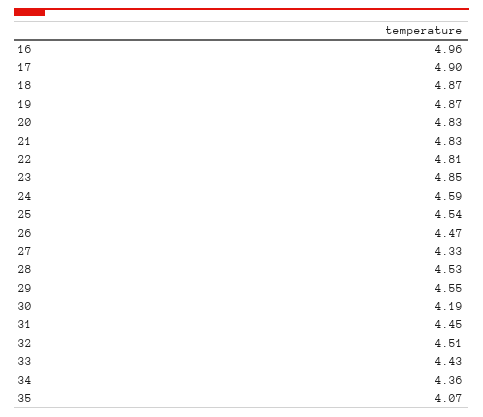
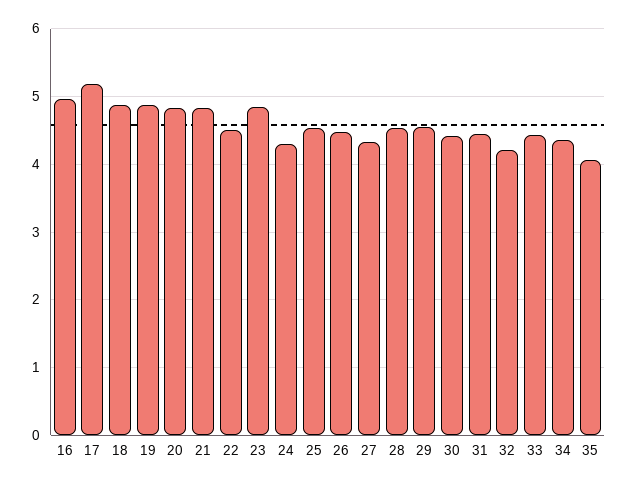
17: 4.9 -> 5.2
22: 4.81 -> 4.5
24: 4.59 -> 4.3
30: 4.19 -> 4.4
32: 4.51 -> 4.2

